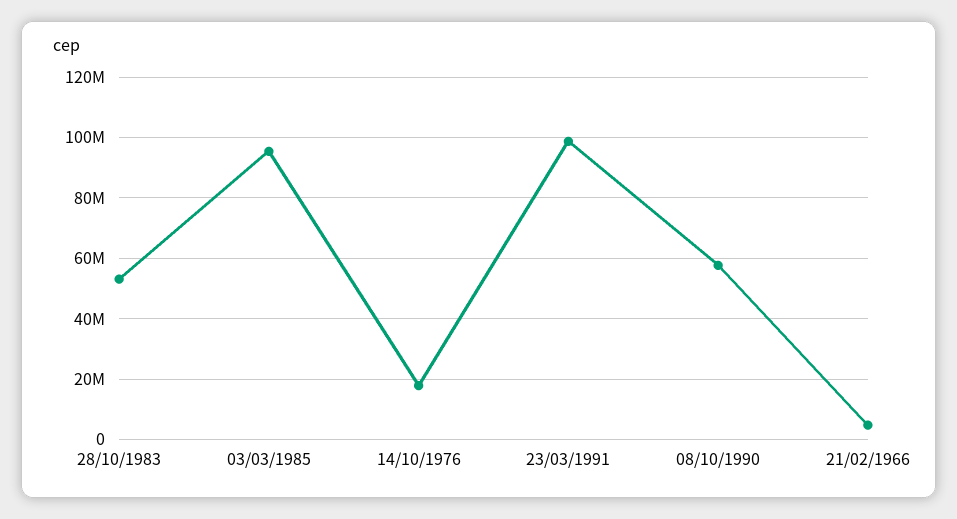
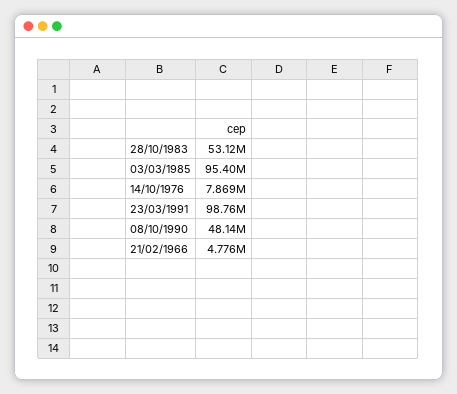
14/10/1976: 18000000 -> 7869000
08/10/1990: 58000000 -> 48140000

